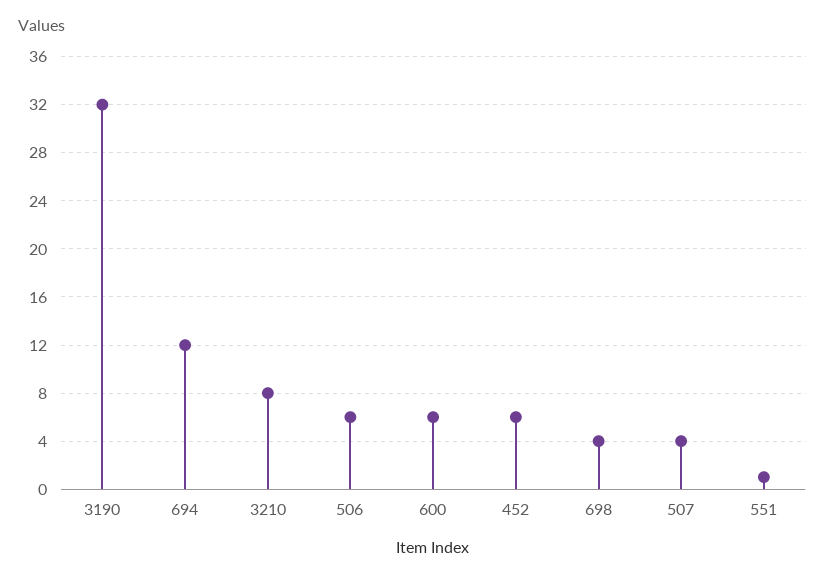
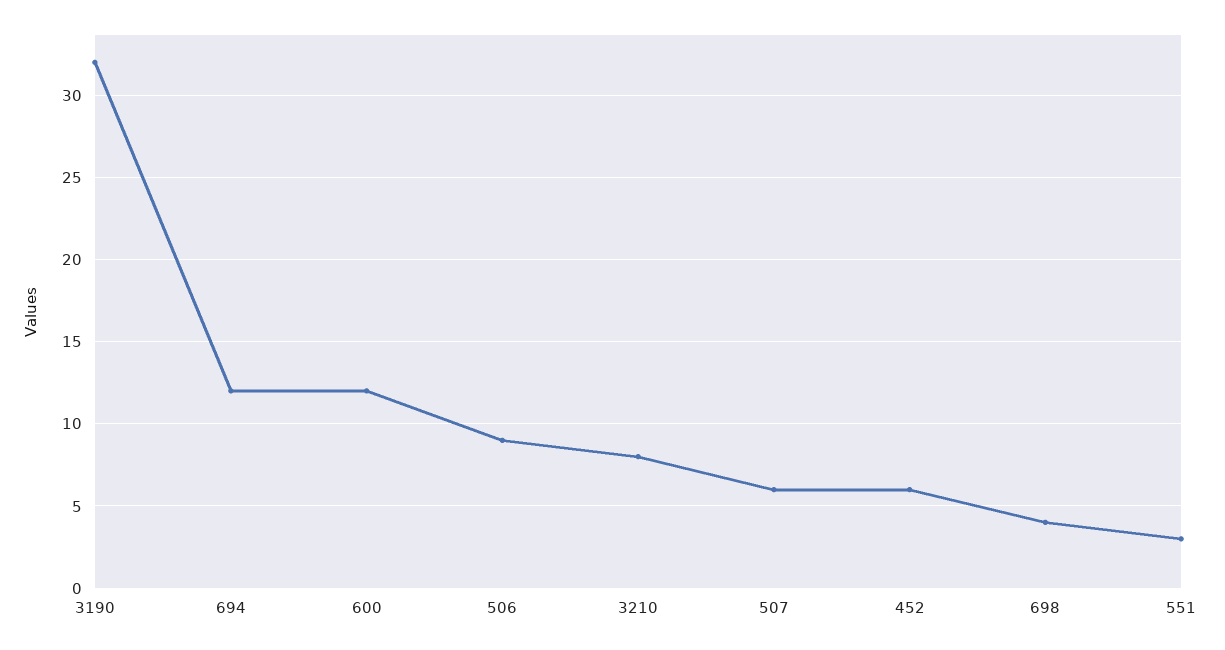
506: 6 -> 9
600: 6 -> 12
507: 4 -> 6
551: 1 -> 3

